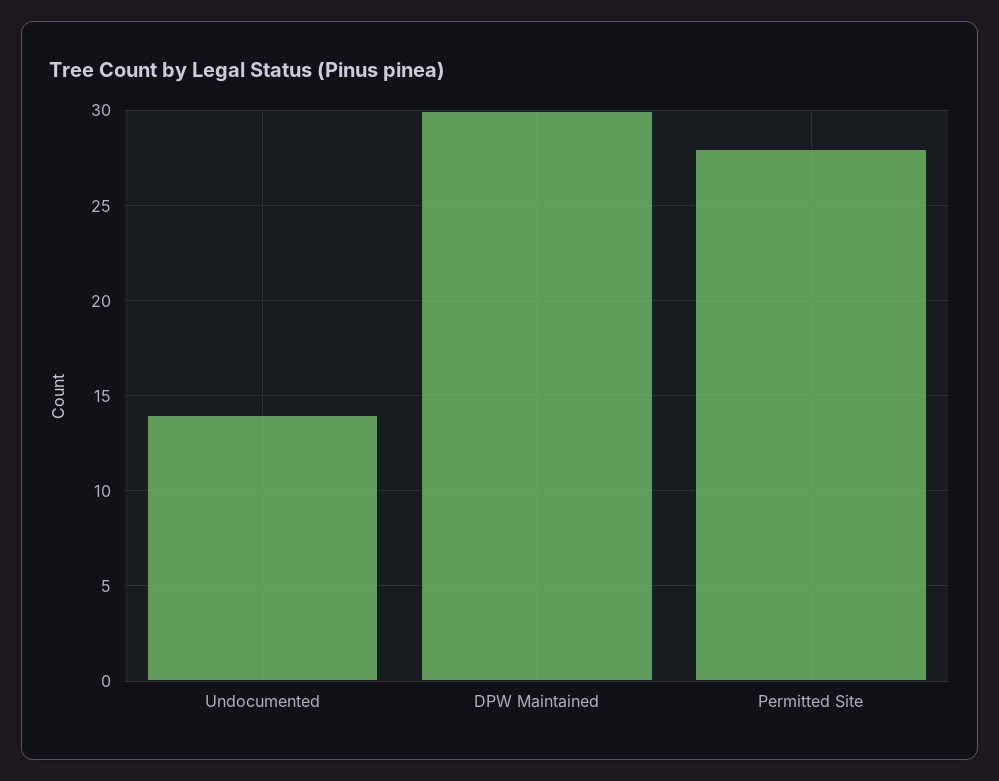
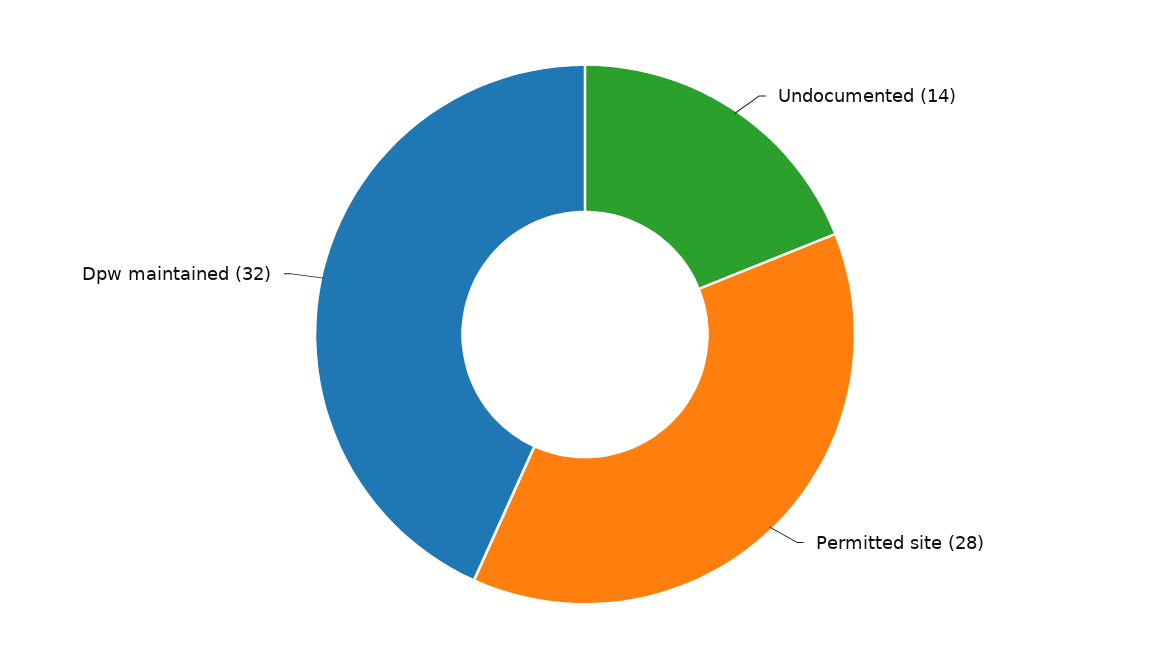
DPW Maintained: 30 -> 32

